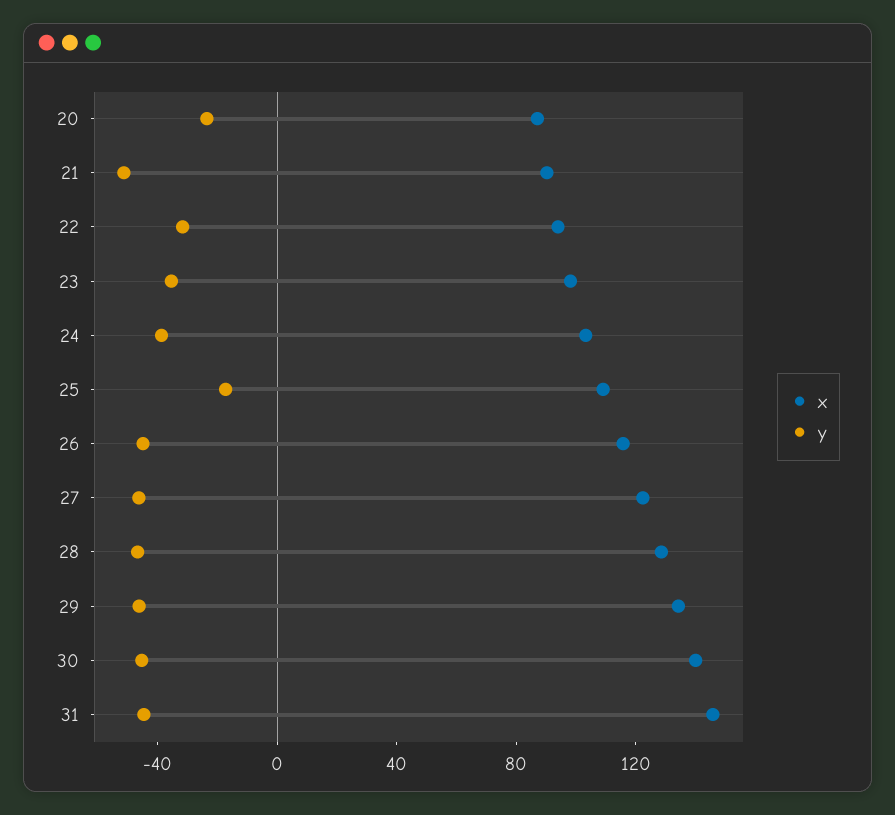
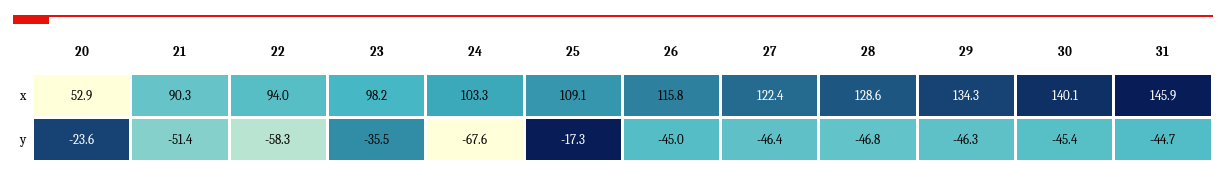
x, 20: 90 -> 52.9
y, 22: -30 -> -58.3
y, 24: -40 -> -67.6

